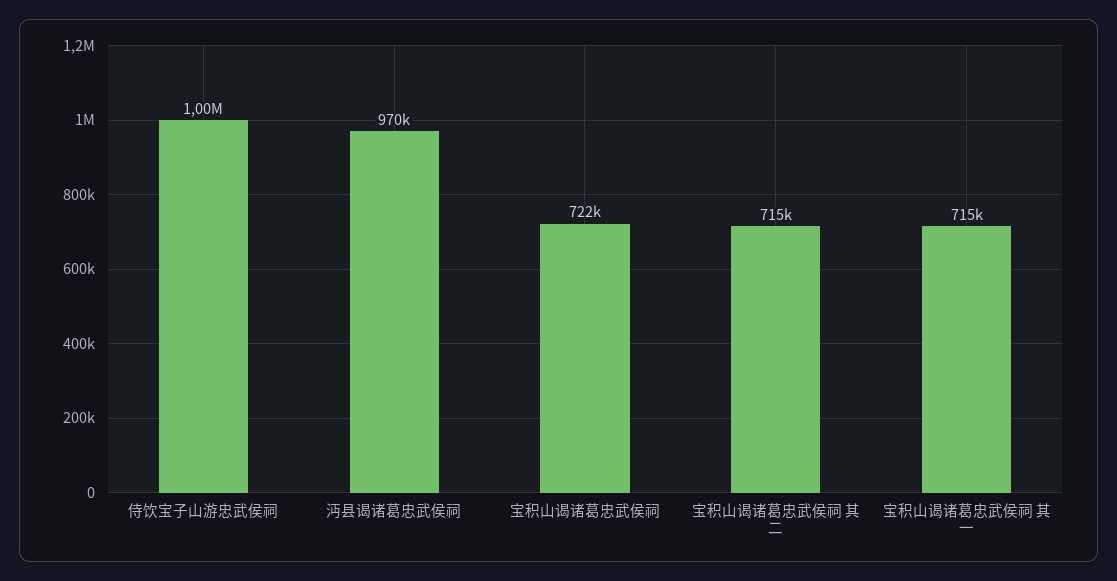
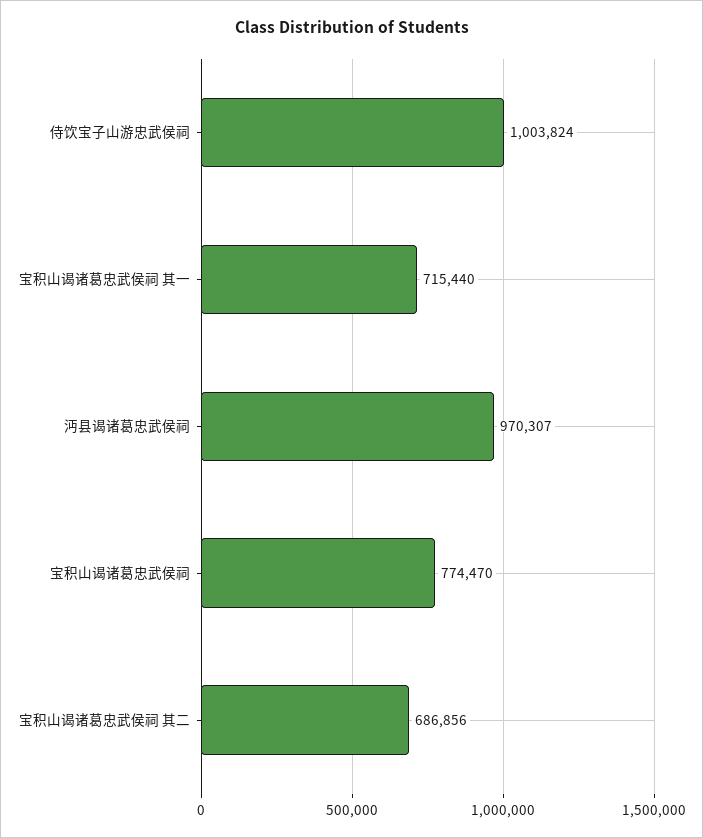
宝积山谒诸葛忠武侯祠: 722000 -> 774470
宝积山谒诸葛忠武侯祠 其二: 715000 -> 686856

